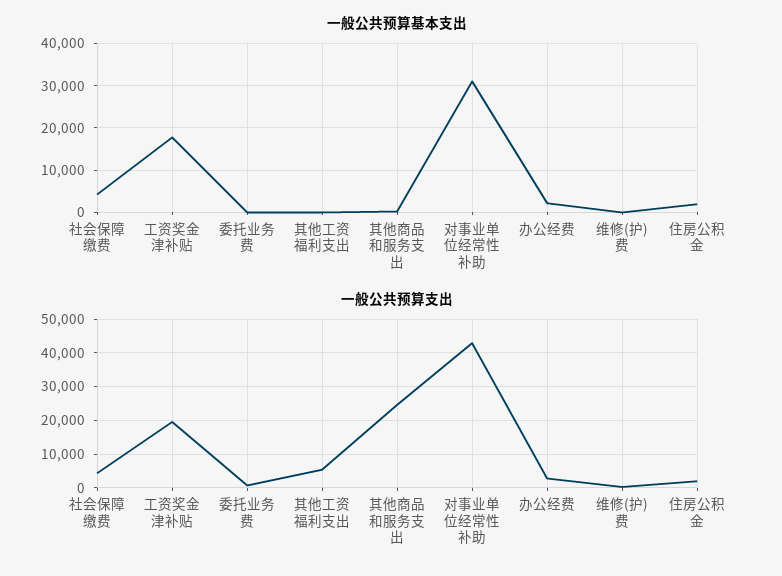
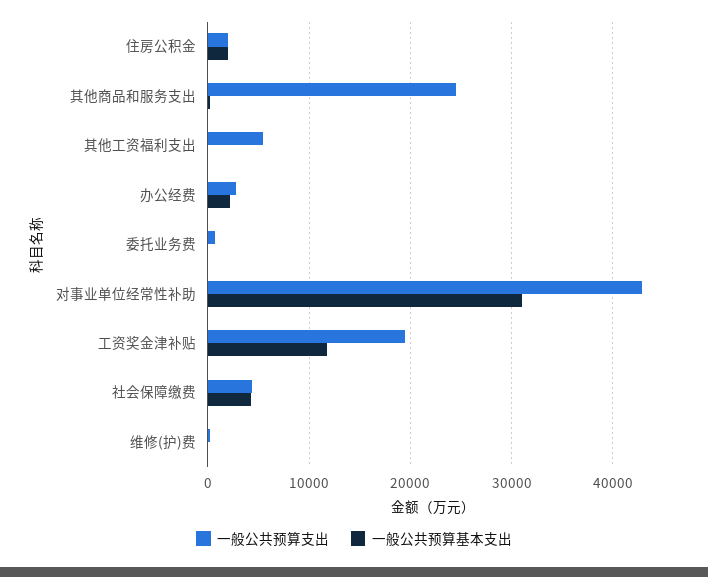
一般公共预算基本支出, 工资奖金津补贴: 18000 -> 12000

